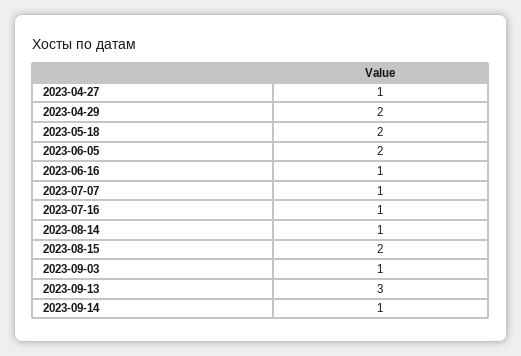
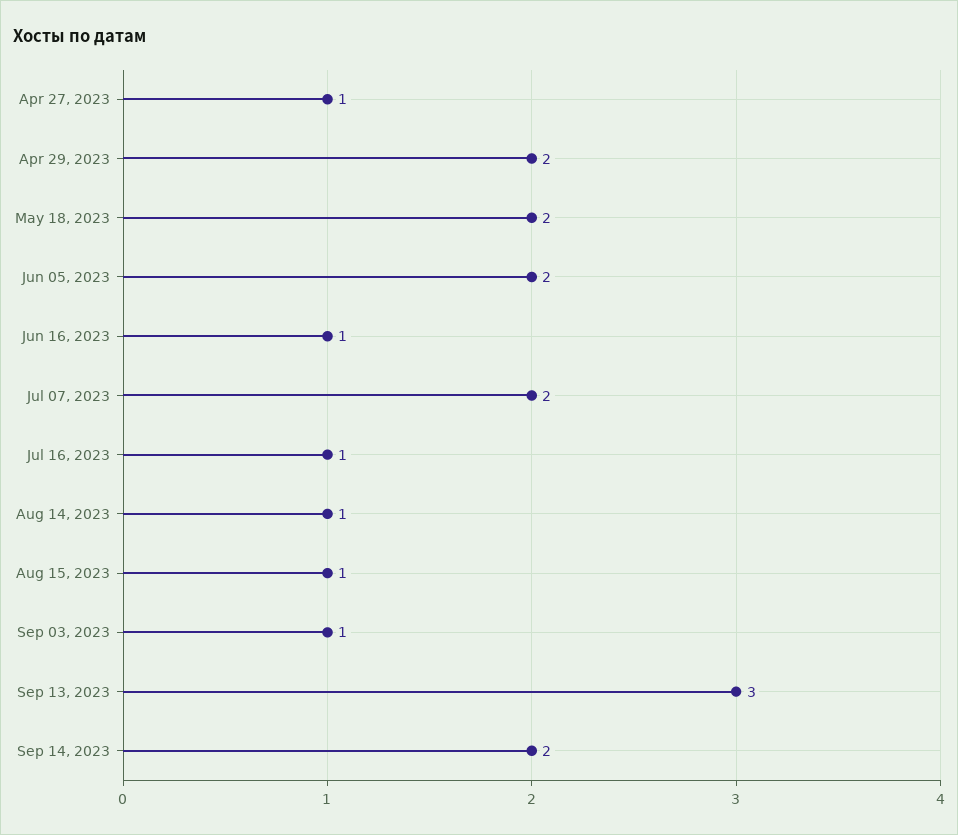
2023-07-07: 1 -> 2
2023-08-15: 2 -> 1
2023-09-14: 1 -> 2

